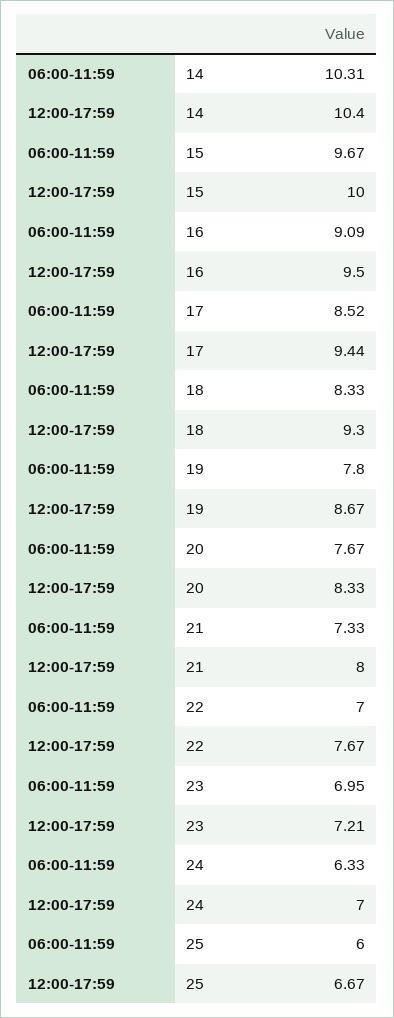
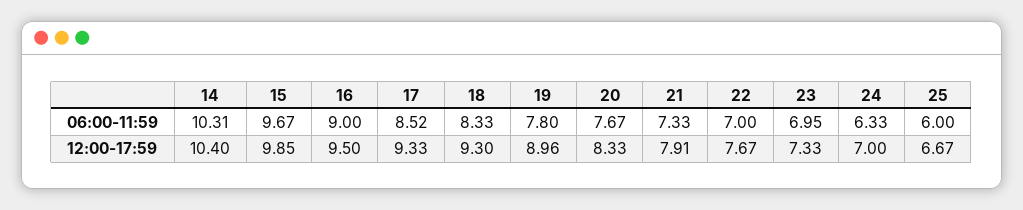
12:00-17:59, 15: 10 -> 9.85
06:00-11:59, 16: 9.09 -> 9
12:00-17:59, 17: 9.44 -> 9.33
12:00-17:59, 19: 8.67 -> 8.96
12:00-17:59, 21: 8 -> 7.91
12:00-17:59, 23: 7.21 -> 7.33

